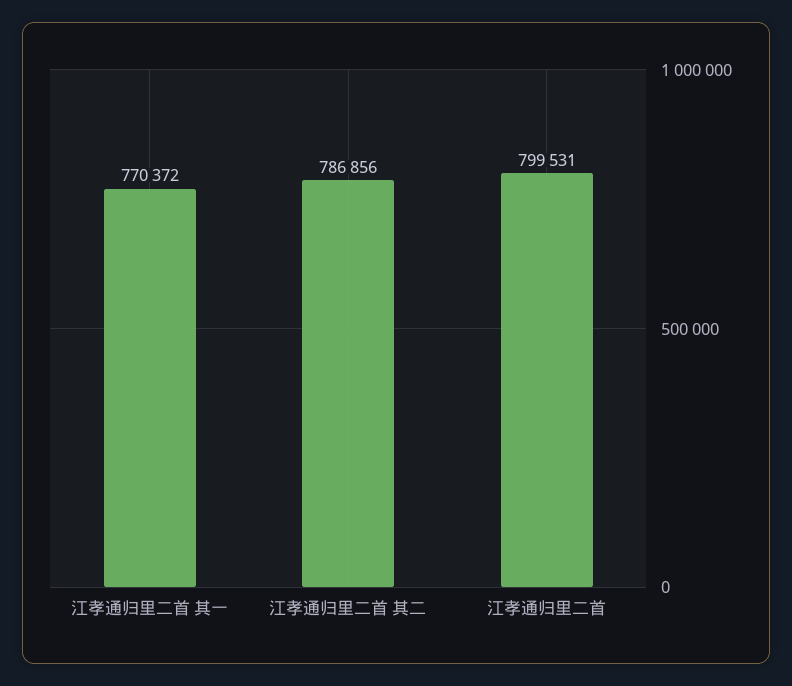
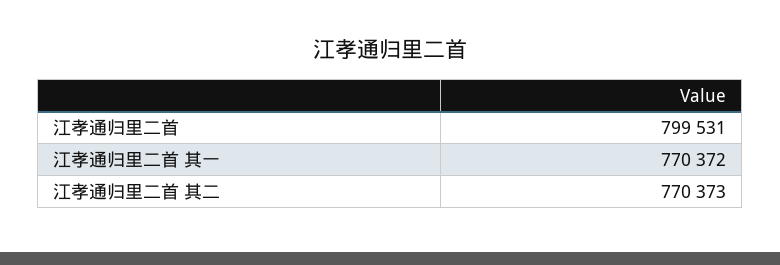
江孝通归里二首 其二: 786856 -> 770373

